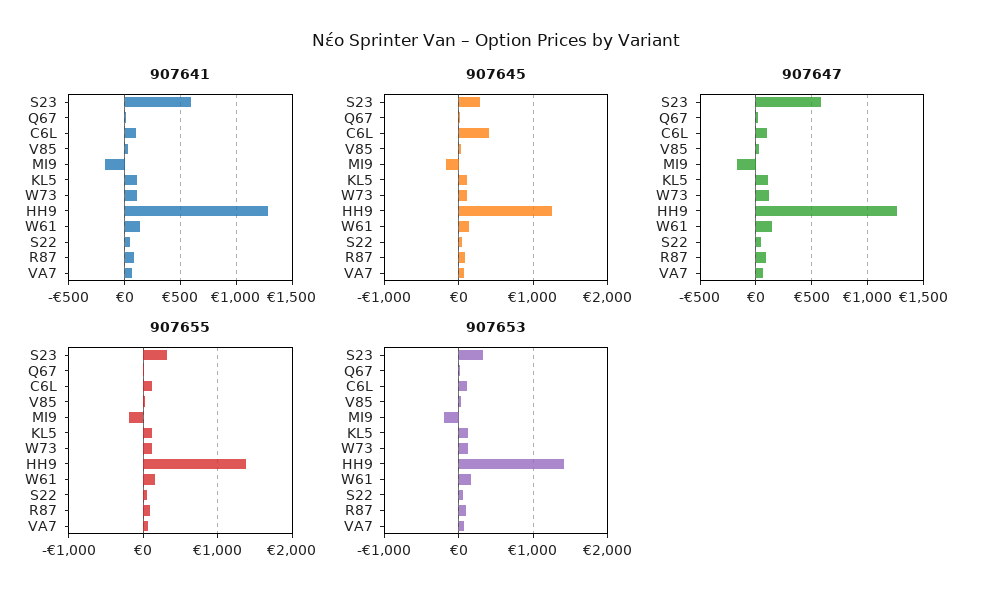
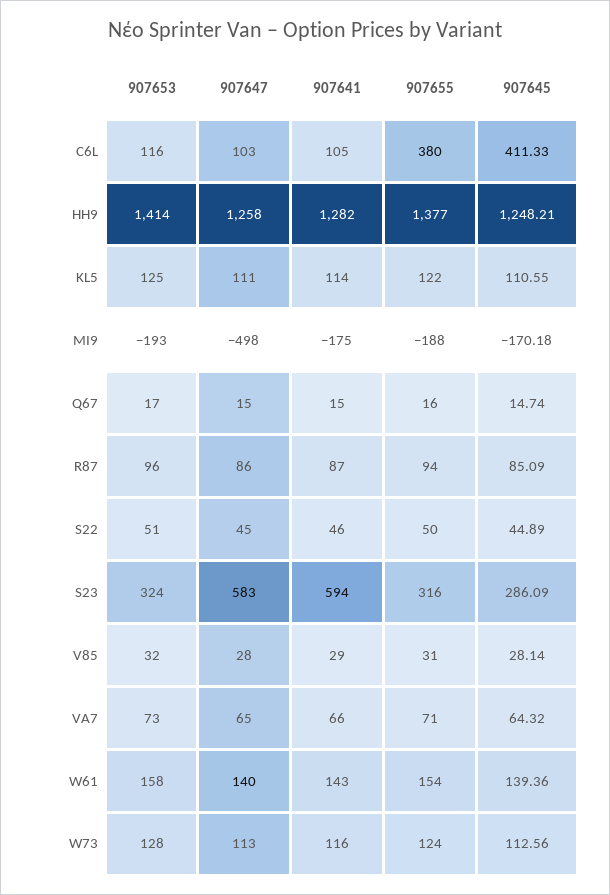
907647, MI9: -200 -> -498
907655, C6L: 100 -> 380

